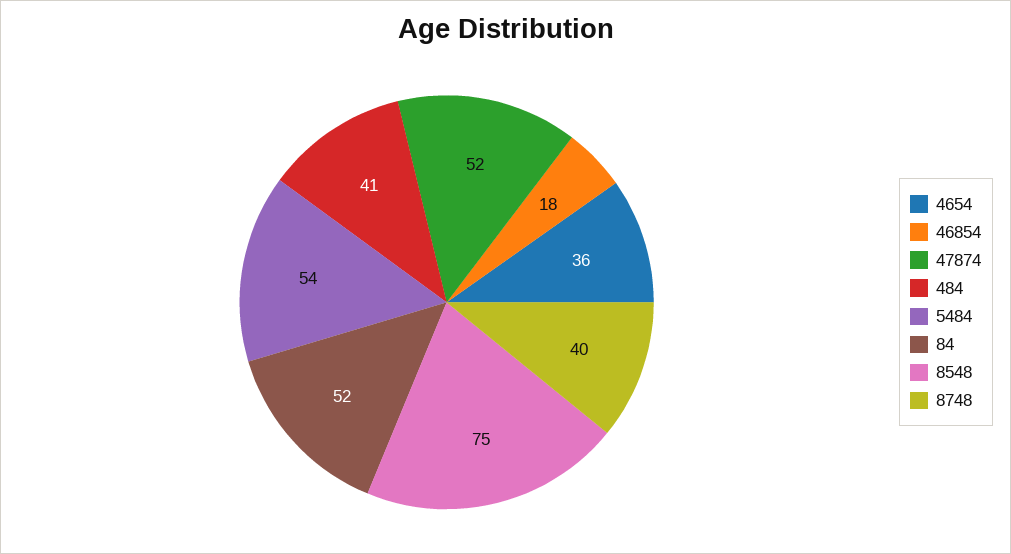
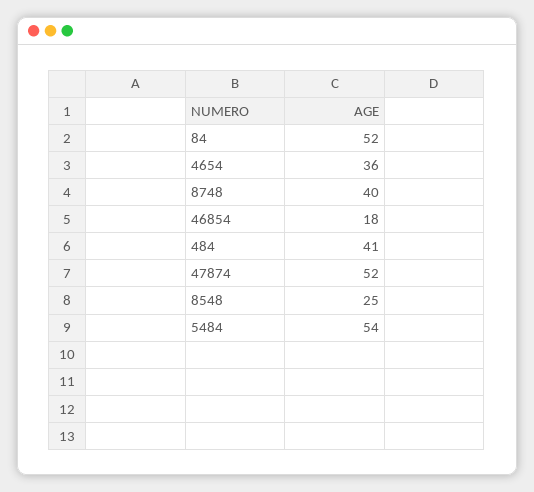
8548: 75 -> 25

